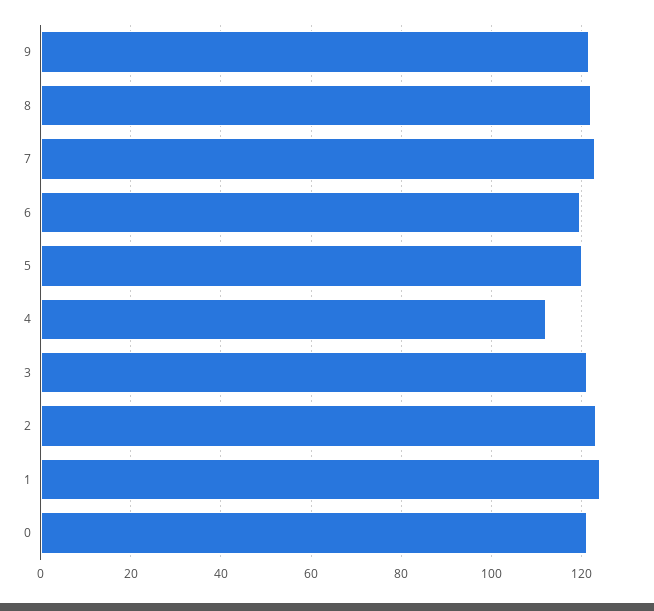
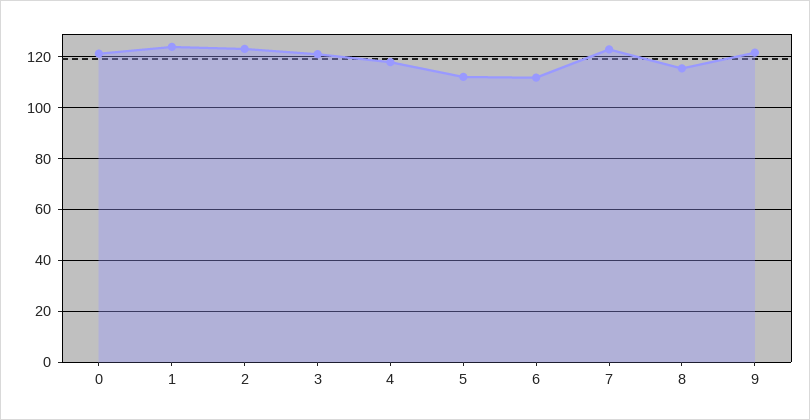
8: 122 -> 115
6: 120 -> 112.5
5: 120 -> 112.5
4: 112 -> 117.5

